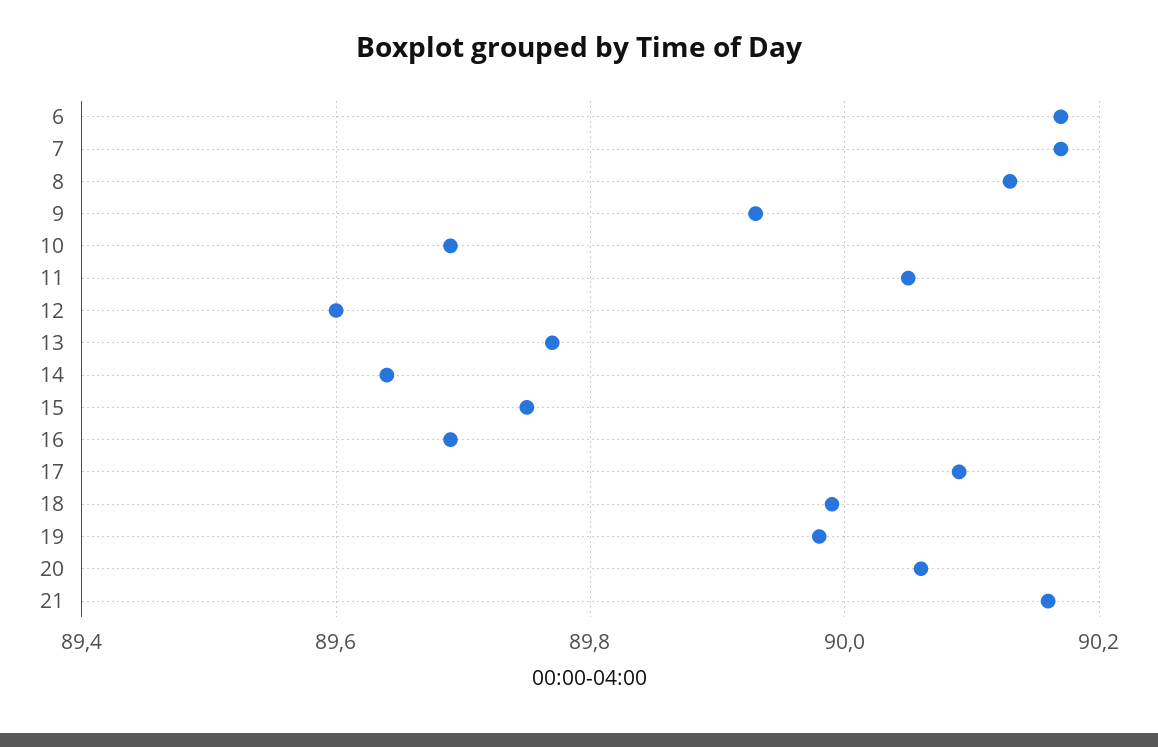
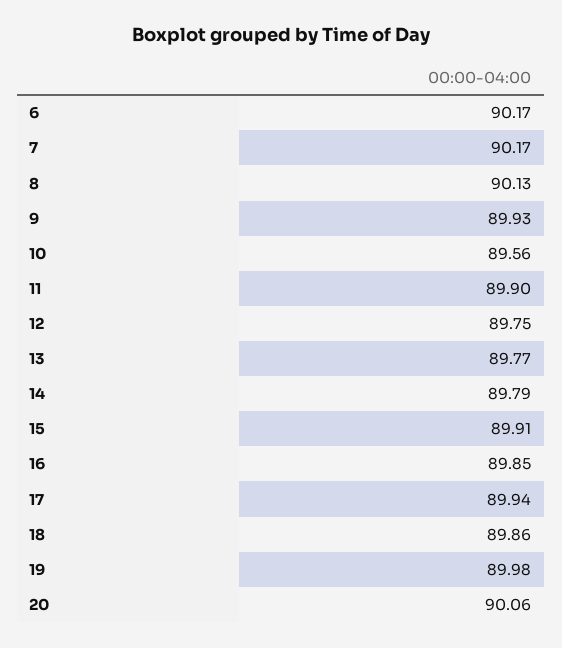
10: 89.7 -> 89.56
11: 90.05 -> 89.9
12: 89.6 -> 89.75
14: 89.65 -> 89.79
15: 89.75 -> 89.91
16: 89.7 -> 89.85
17: 90.1 -> 89.94
18: 90 -> 89.86
21: 90.15 -> none

